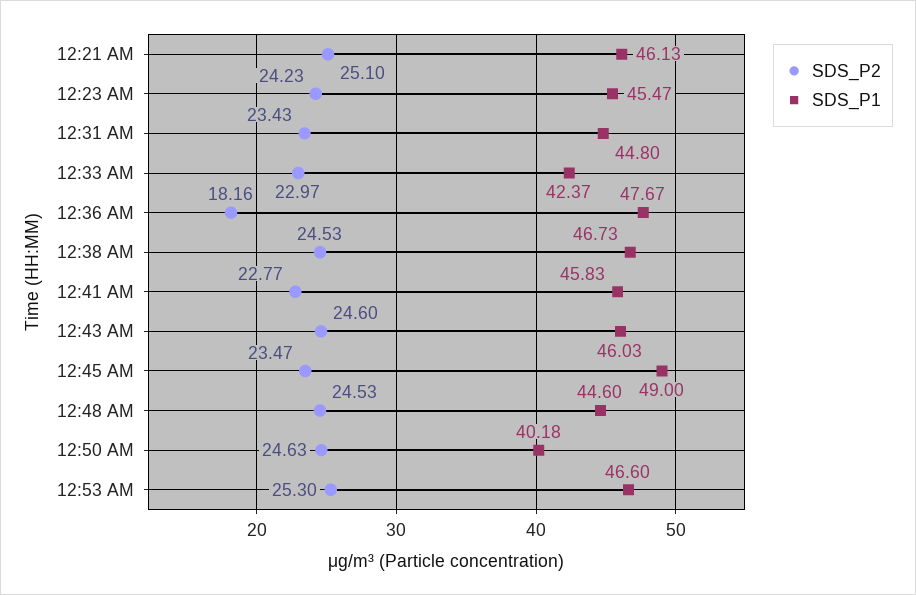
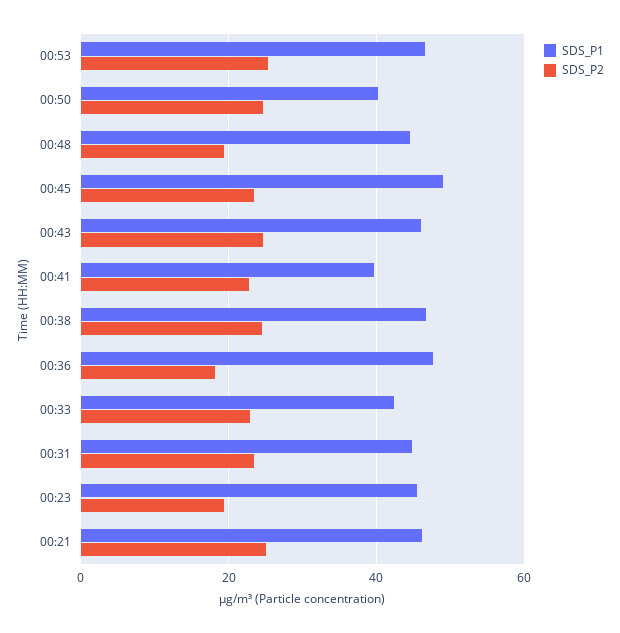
SDS_P2, 12:23 AM: 24.23 -> 20
SDS_P1, 12:41 AM: 45.83 -> 40
SDS_P2, 12:48 AM: 24.53 -> 20

